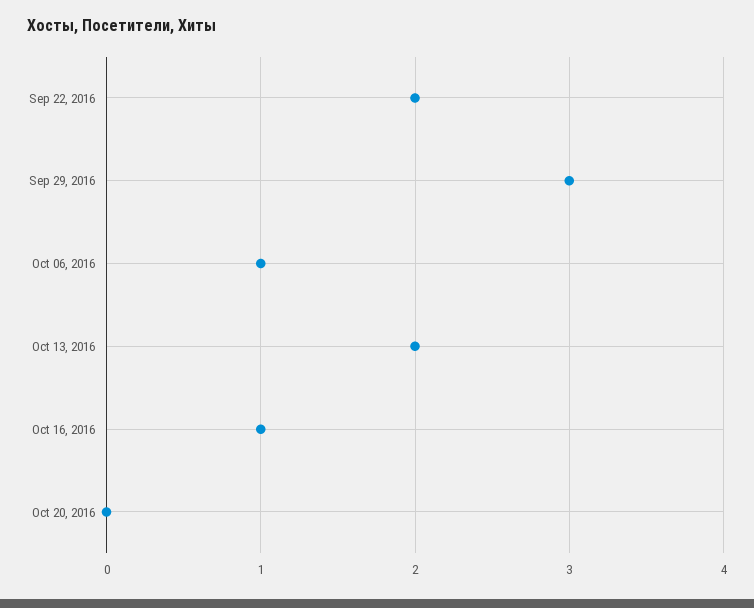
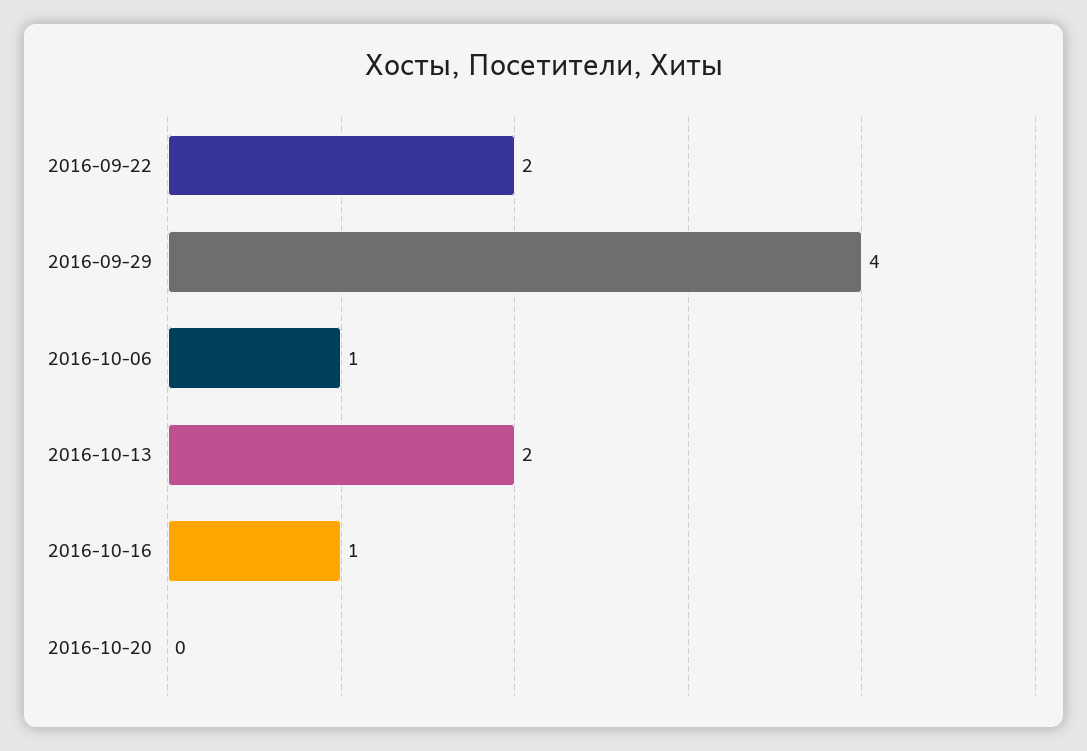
Sep 29, 2016: 3 -> 4

